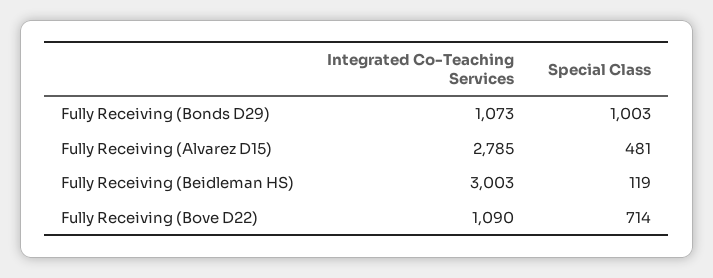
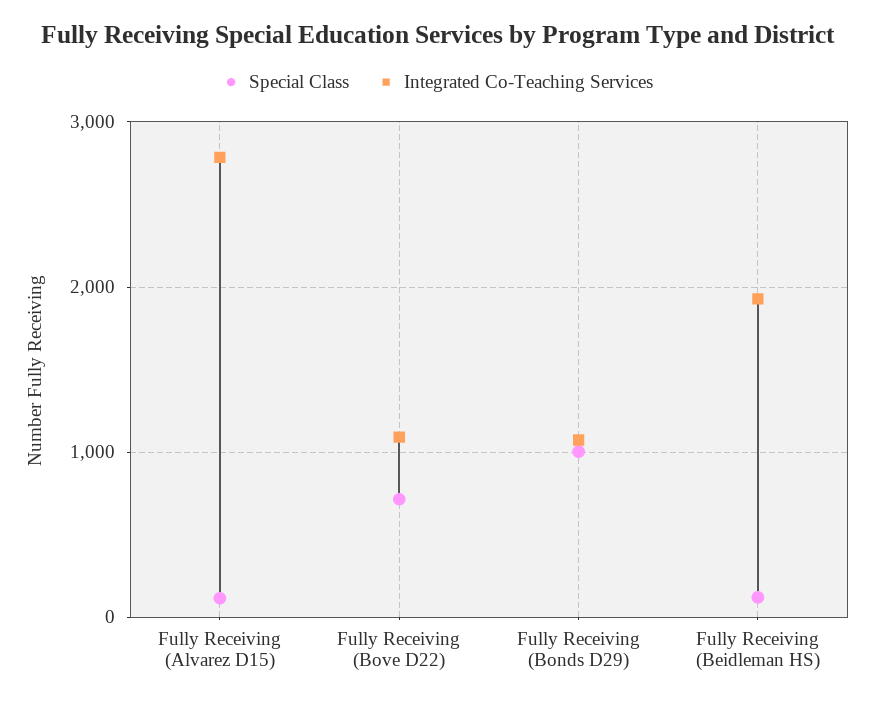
Special Class, Fully Receiving (Alvarez D15): 481 -> 100
Integrated Co-Teaching Services, Fully Receiving (Beidleman HS): 3003 -> 1900

